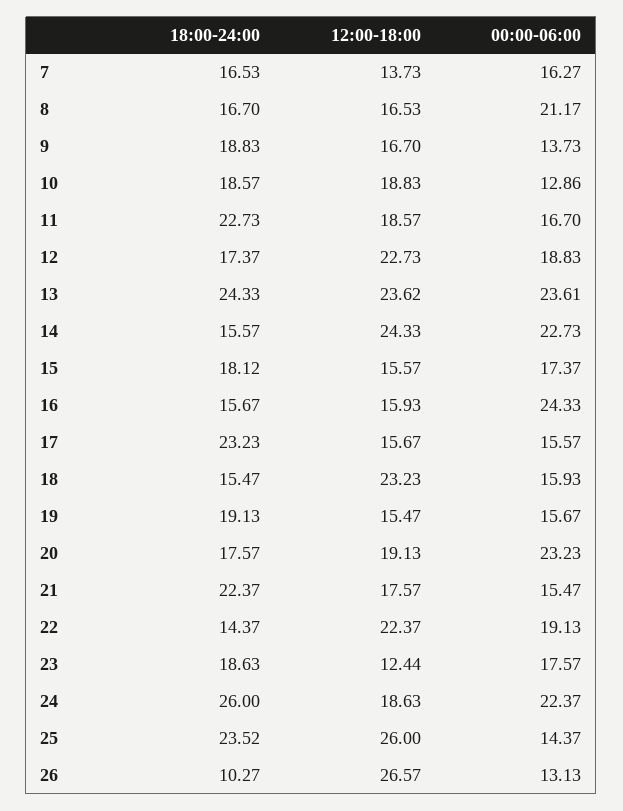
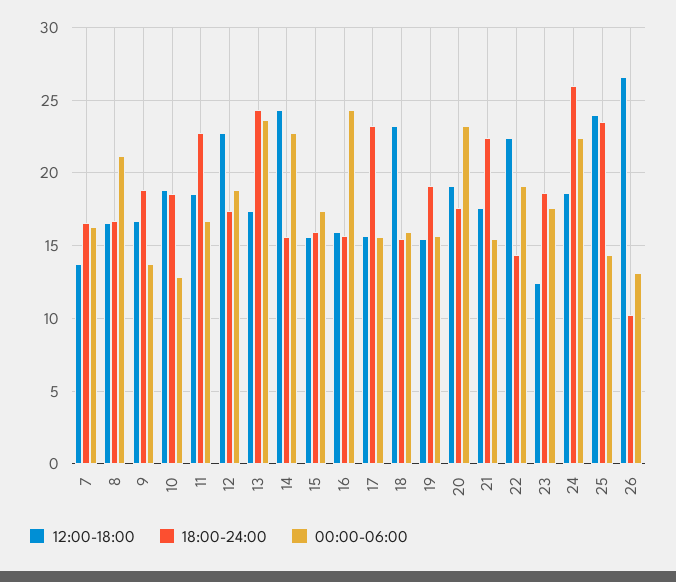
12:00-18:00, 13: 23.62 -> 17.5
18:00-24:00, 15: 18.12 -> 16
12:00-18:00, 25: 26 -> 24

